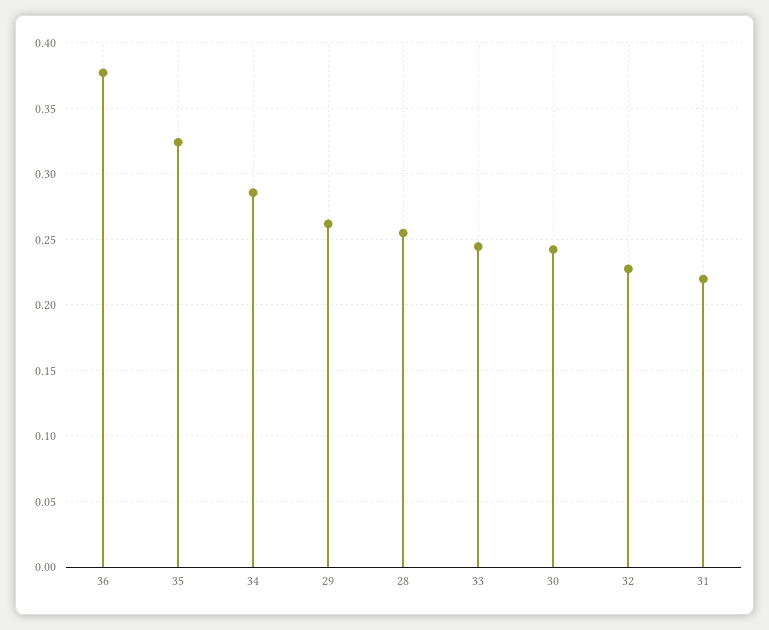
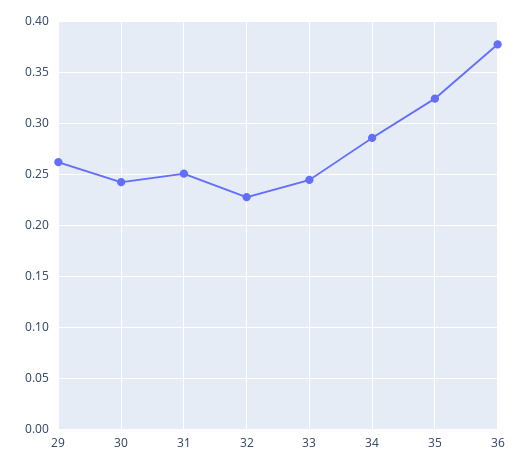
28: 0.255 -> none
31: 0.22 -> 0.25

